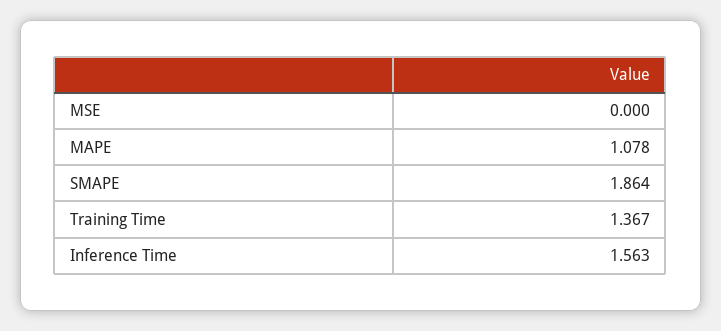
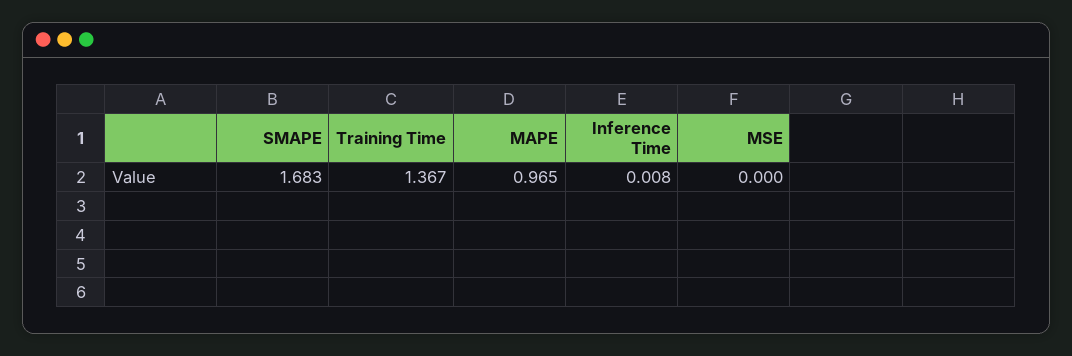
MAPE: 1.078 -> 0.965
SMAPE: 1.864 -> 1.683
Inference Time: 1.563 -> 0.008

